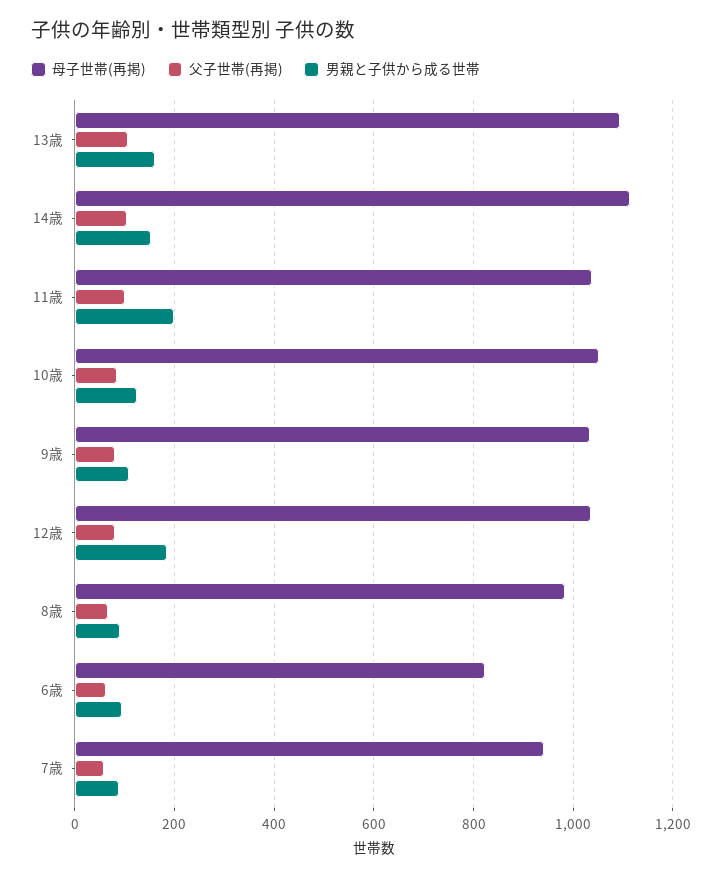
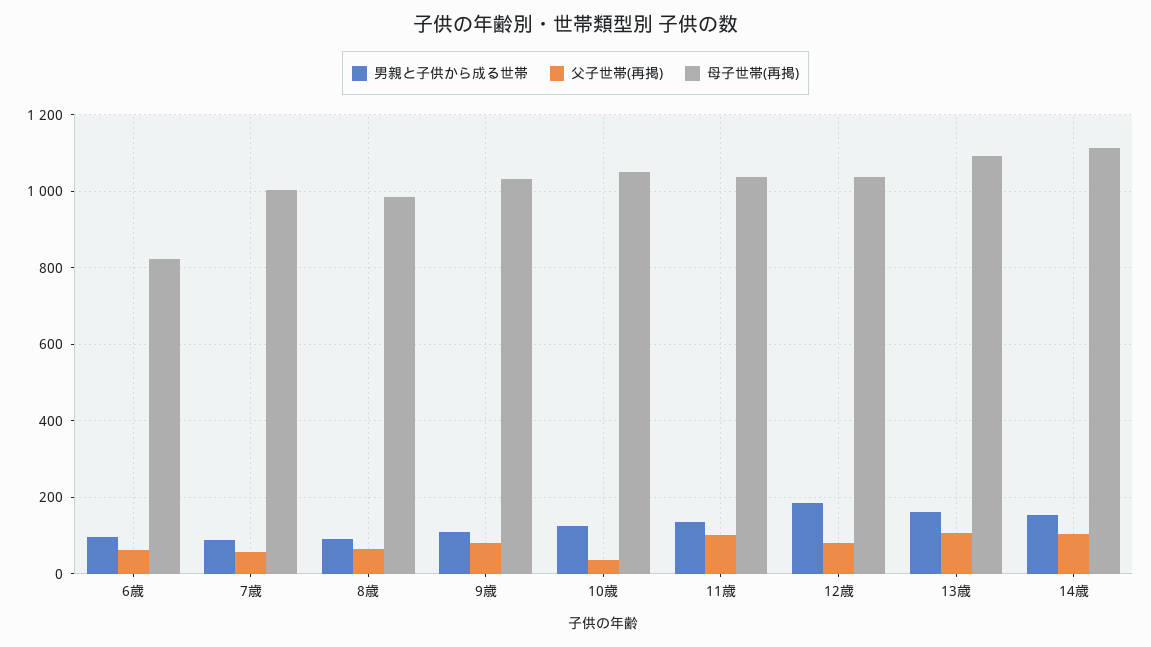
男親と子供から成る世帯, 11歳: 200 -> 140
父子世帯(再掲), 10歳: 80 -> 40
母子世帯(再掲), 7歳: 940 -> 1000

